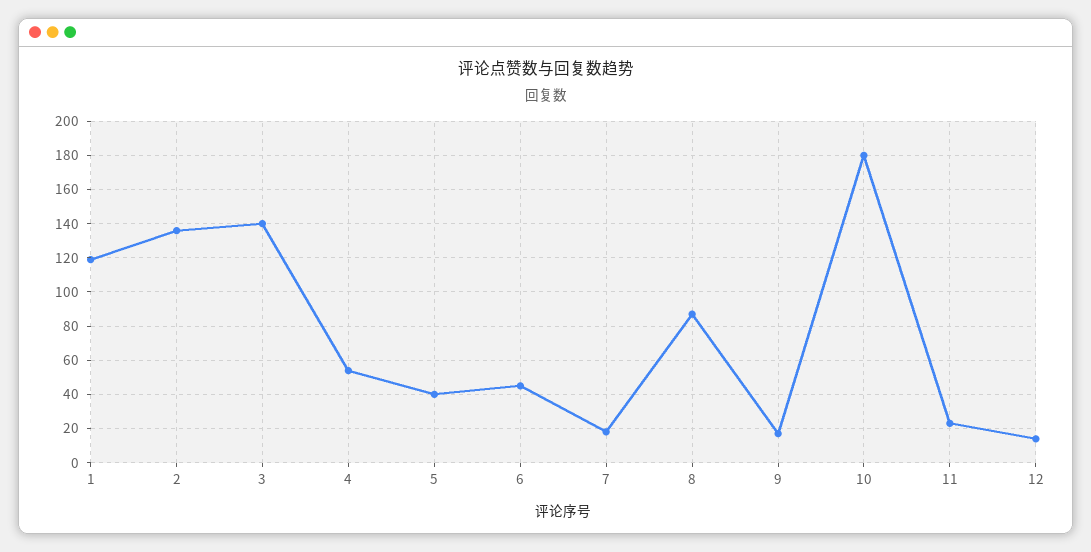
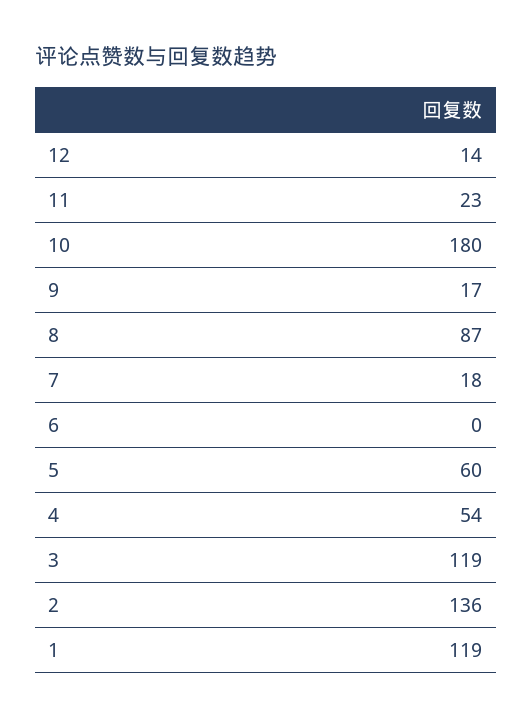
3: 140 -> 119
5: 40 -> 60
6: 45 -> 0

